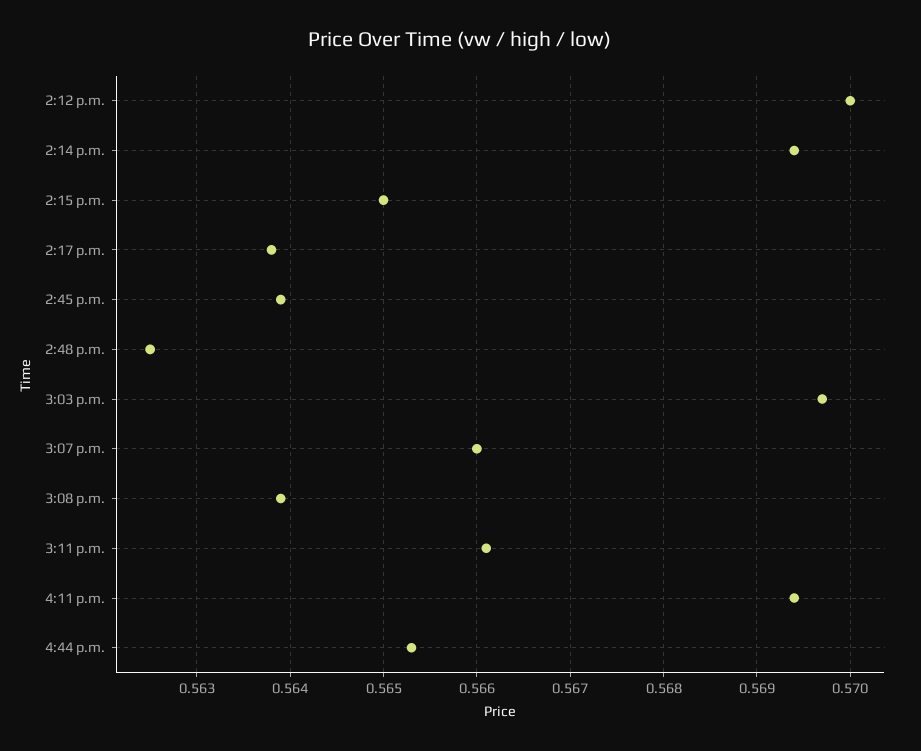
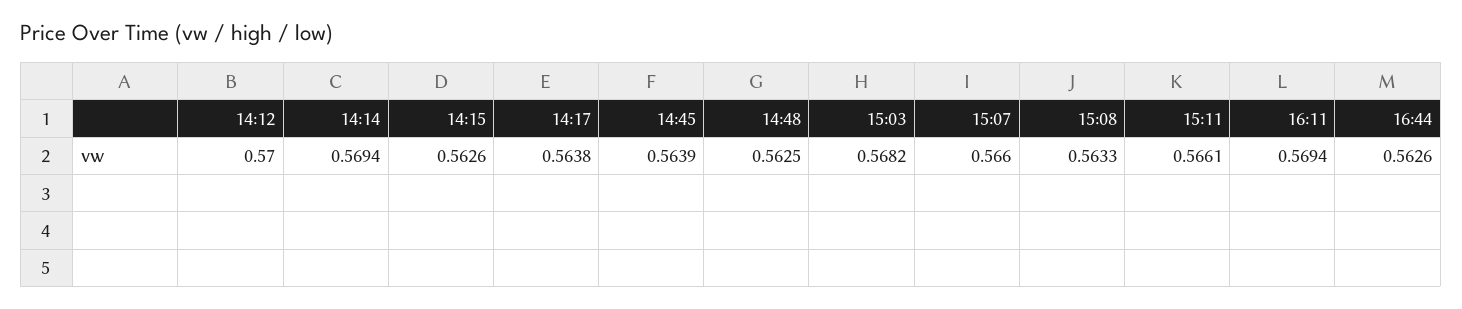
2:15 p.m.: 0.565 -> 0.5626
3:03 p.m.: 0.5697 -> 0.5682
3:08 p.m.: 0.5639 -> 0.5633
4:44 p.m.: 0.5653 -> 0.5626

